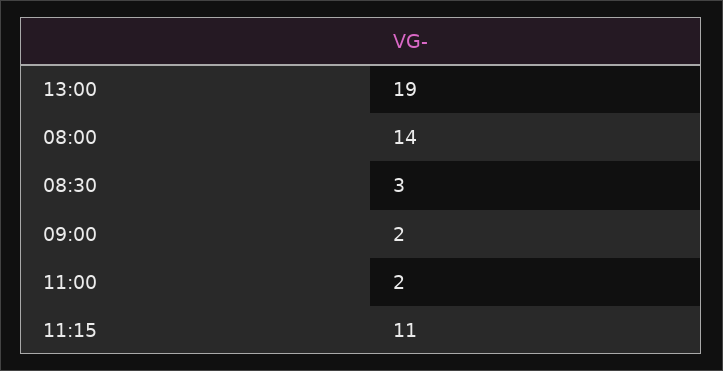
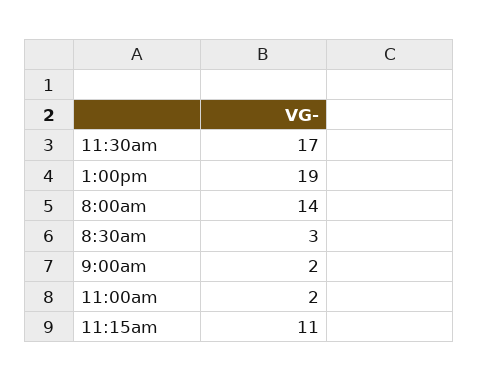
11:30am: none -> 17

